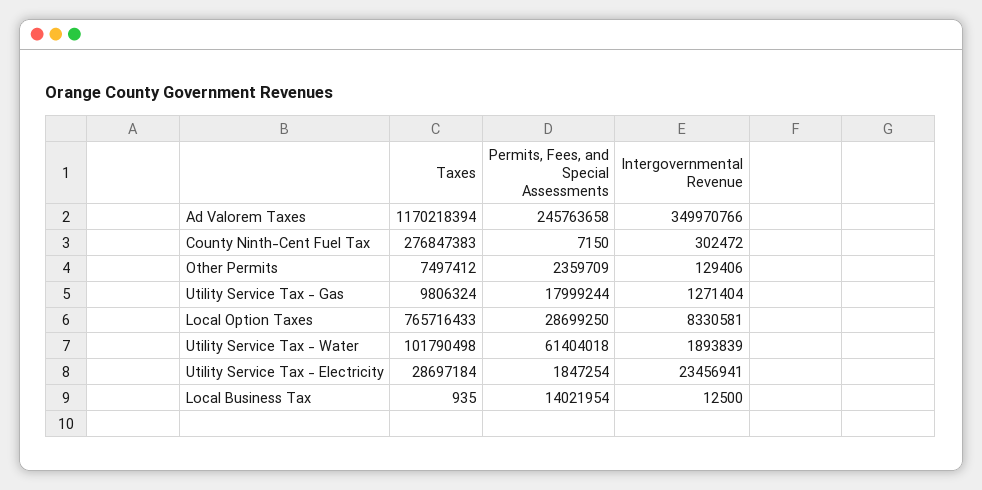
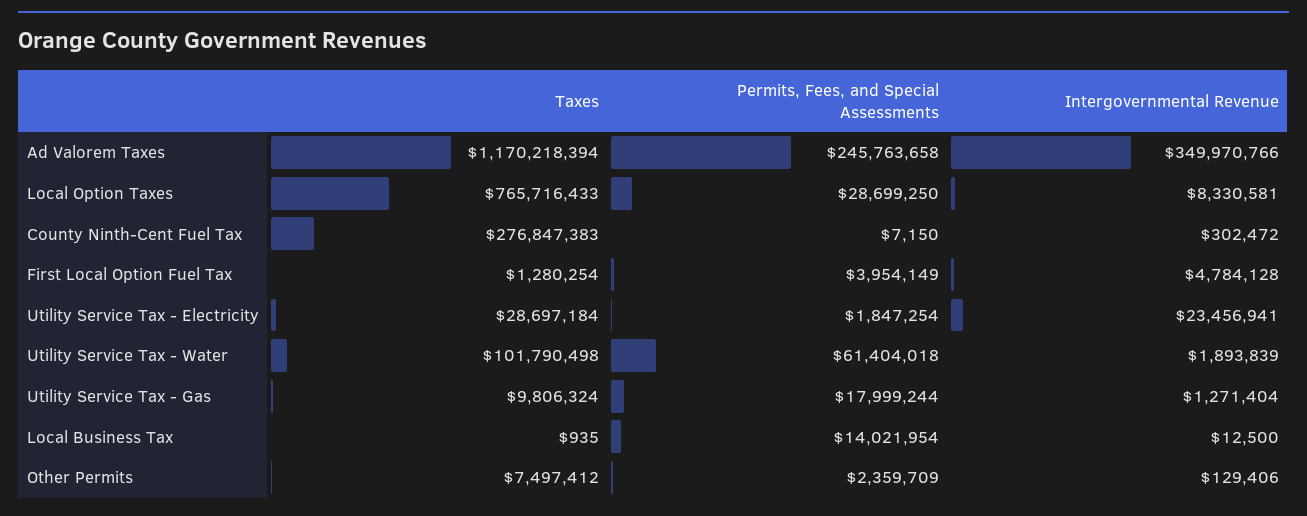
Taxes, First Local Option Fuel Tax: none -> 1280254
Permits, Fees, and Special Assessments, First Local Option Fuel Tax: none -> 3954149
Intergovernmental Revenue, First Local Option Fuel Tax: none -> 4784128

